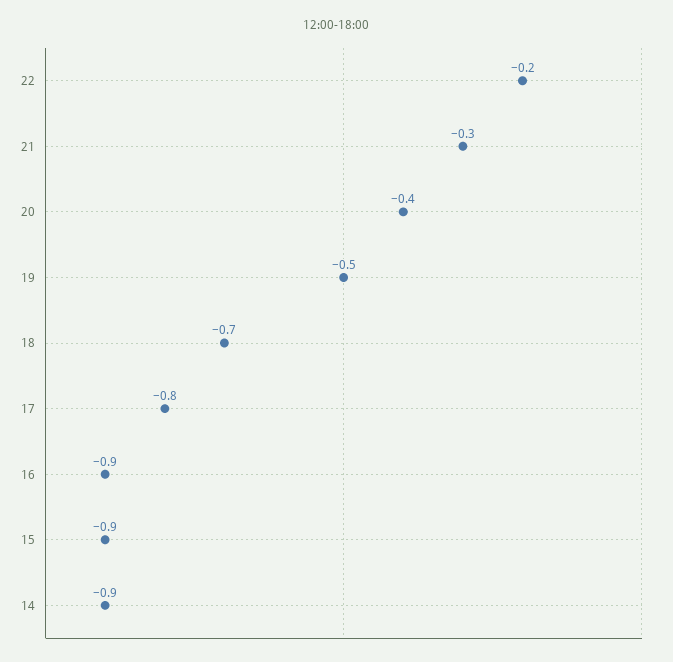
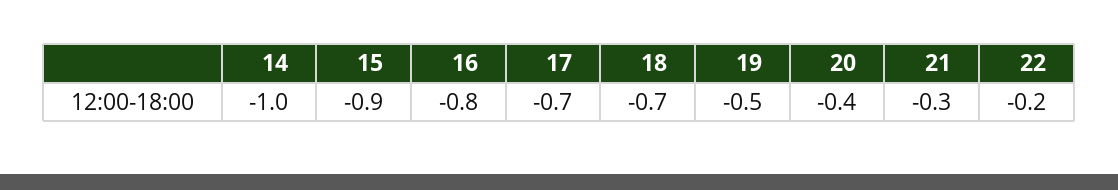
17: -0.8 -> -0.7
16: -0.9 -> -0.8
14: -0.9 -> -1

